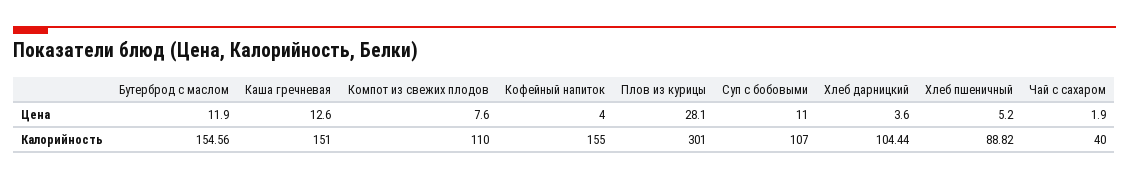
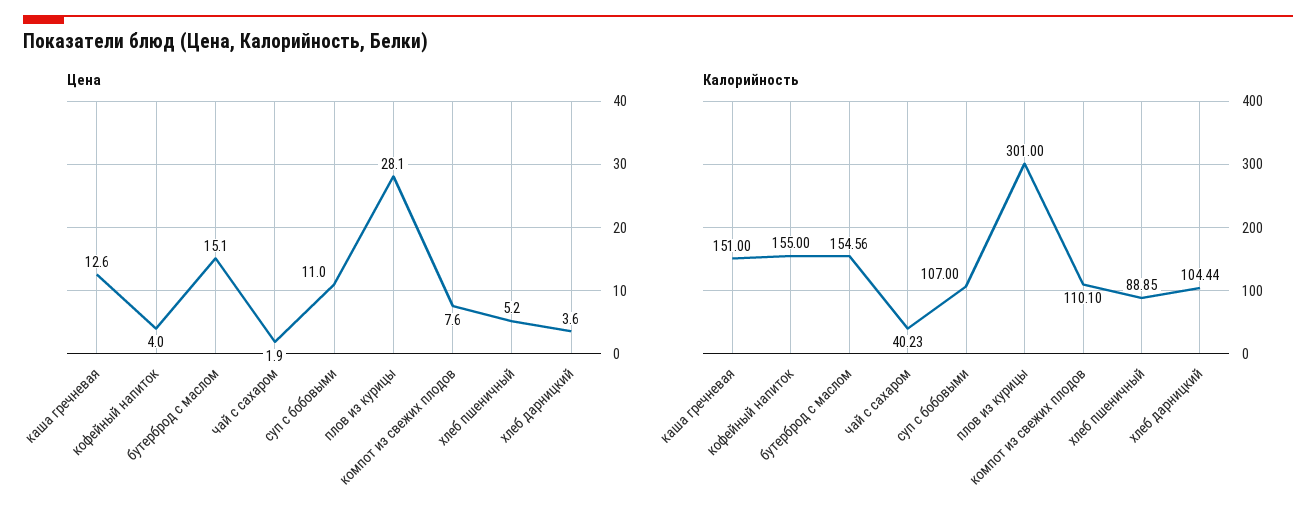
Цена, Бутерброд с маслом: 11.9 -> 15.1
Калорийность, Компот из свежих плодов: 110 -> 110.1
Калорийность, Хлеб пшеничный: 88.82 -> 88.85
Калорийность, Чай с сахаром: 40 -> 40.23

